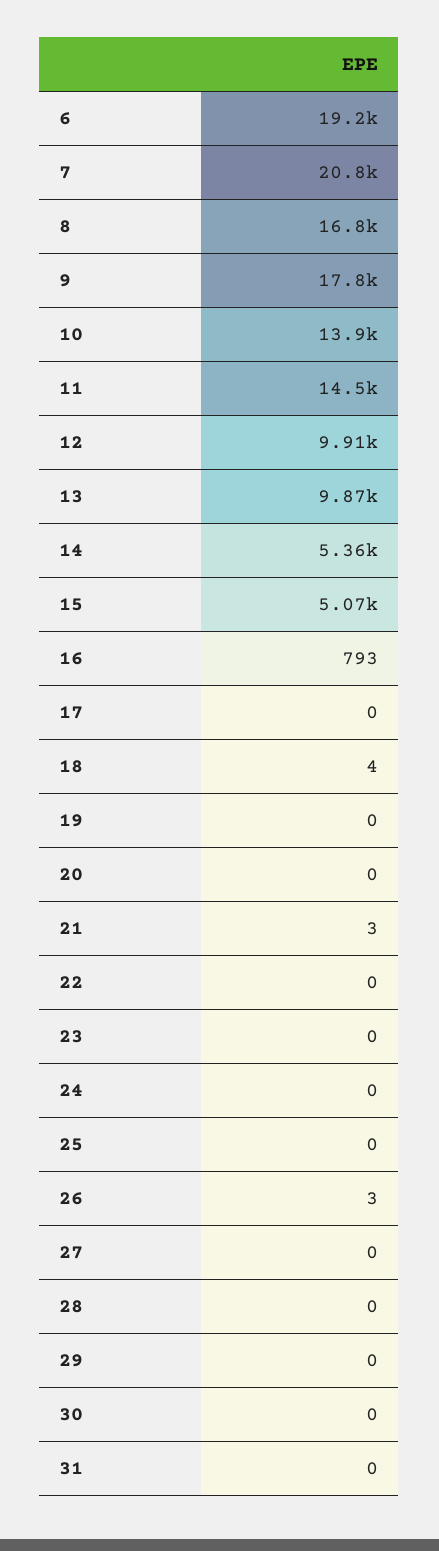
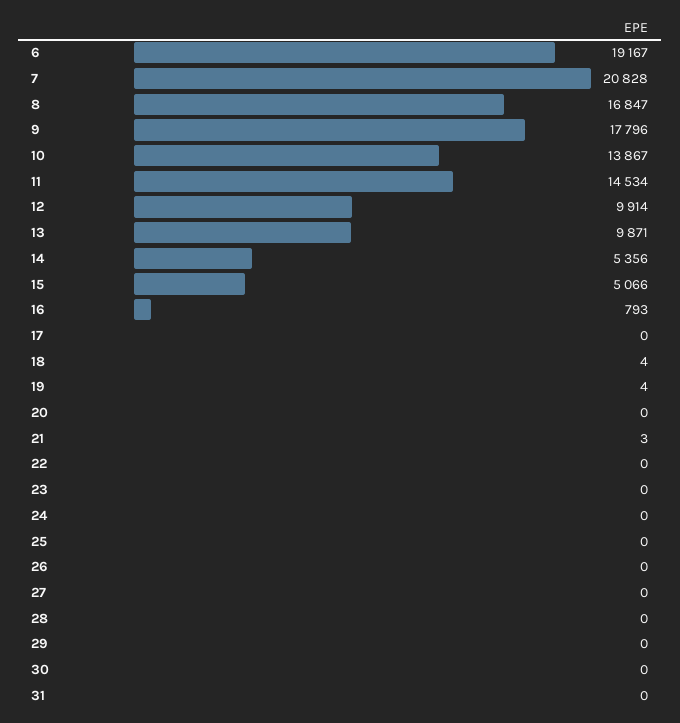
19: 0 -> 4
26: 3 -> 0

